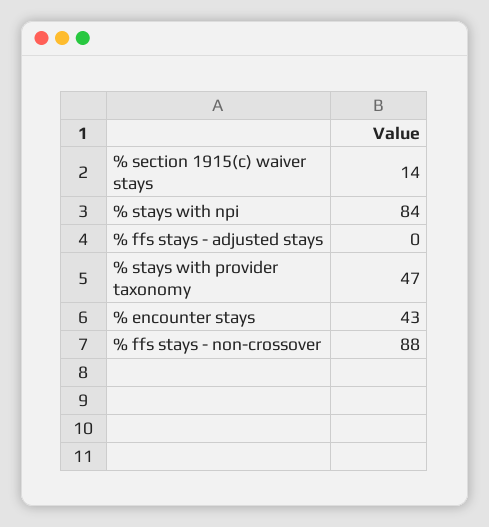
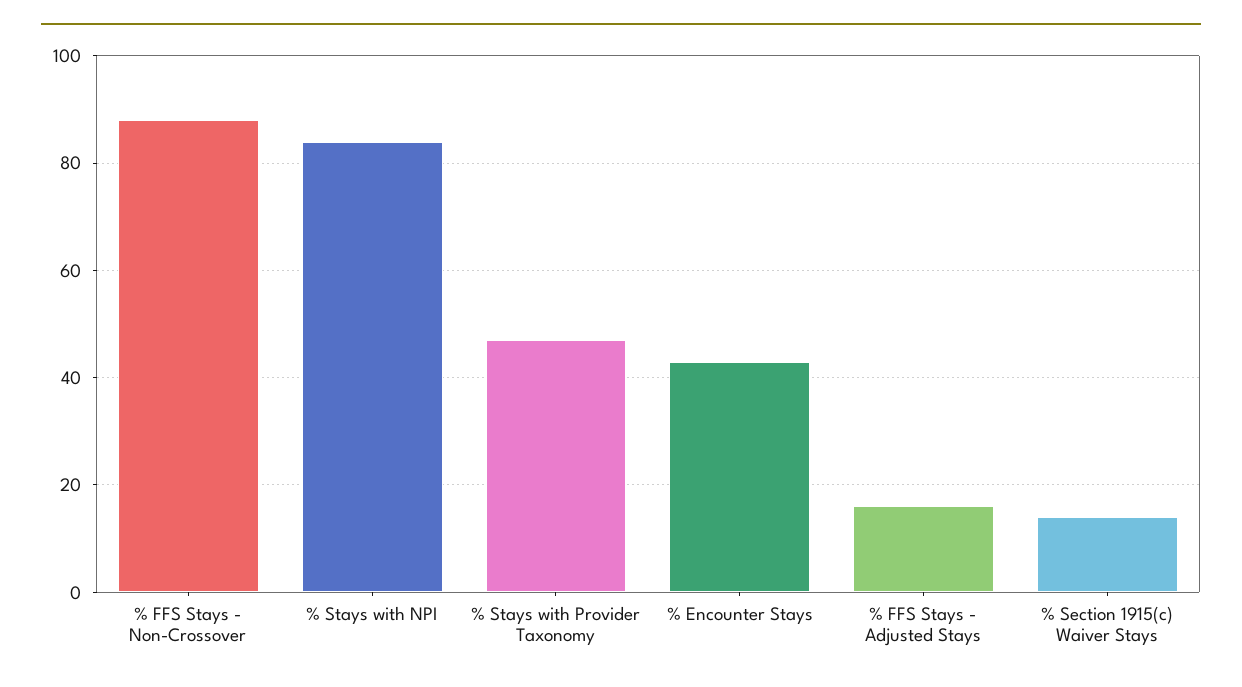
% ffs stays - adjusted stays: 0 -> 15

